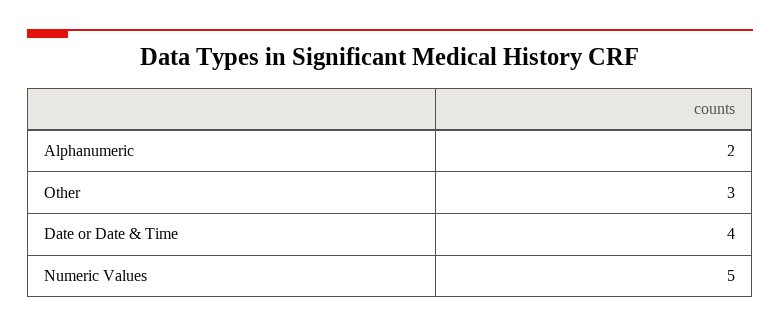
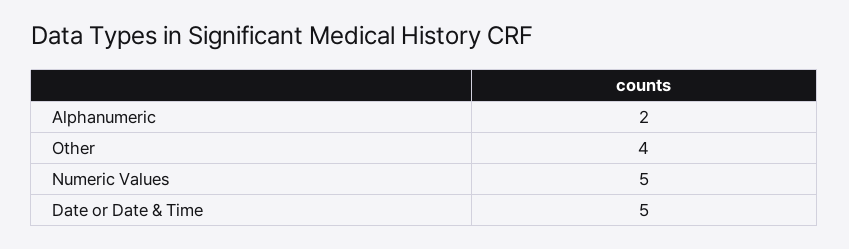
Other: 3 -> 4
Date or Date & Time: 4 -> 5

